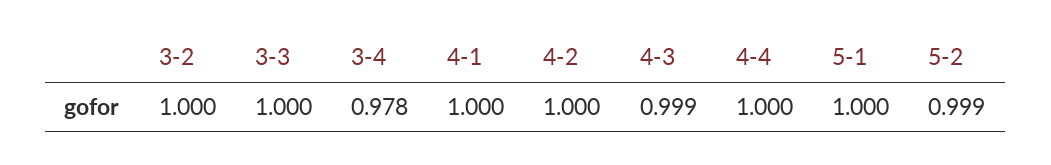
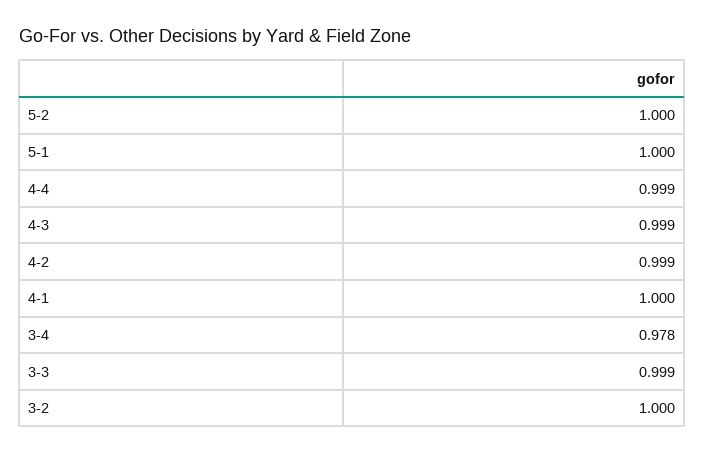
3-3: 1 -> 0.999
4-2: 1 -> 0.999
4-4: 1 -> 0.999
5-2: 0.999 -> 1

